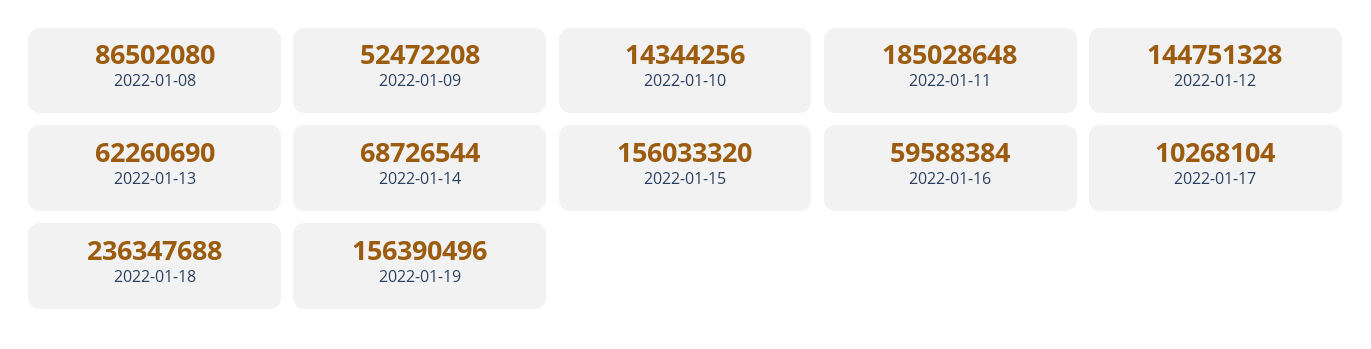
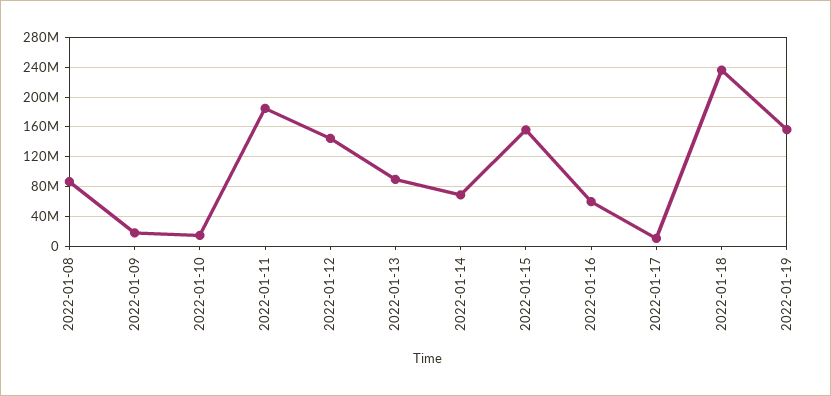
2022-01-09: 52472208 -> 20000000
2022-01-13: 62260690 -> 90000000

